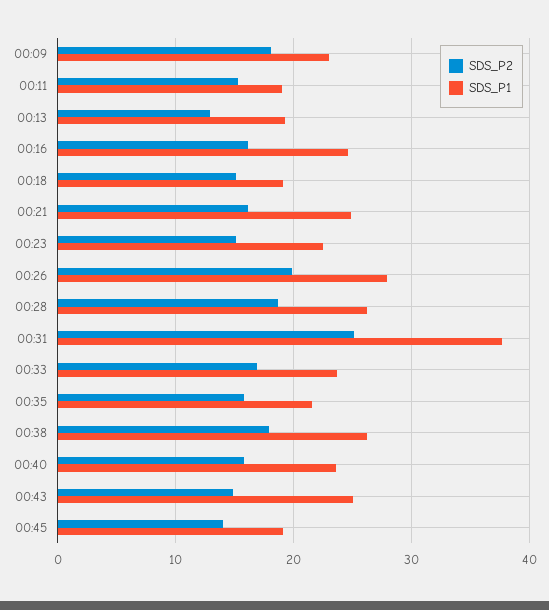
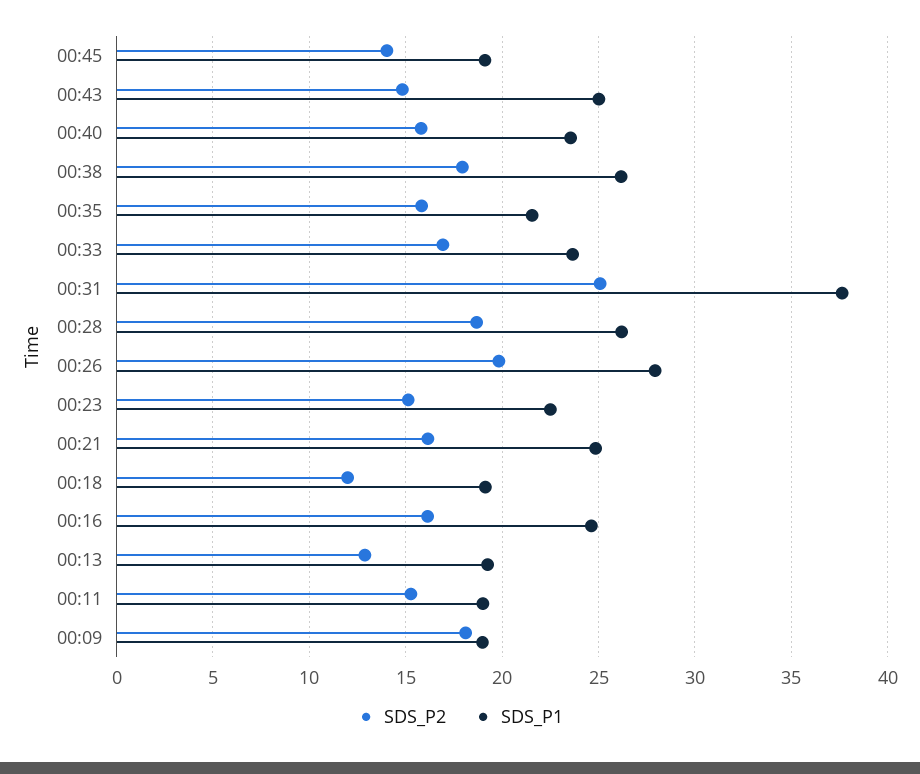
SDS_P1, 00:09: 23 -> 19
SDS_P2, 00:18: 15 -> 12

